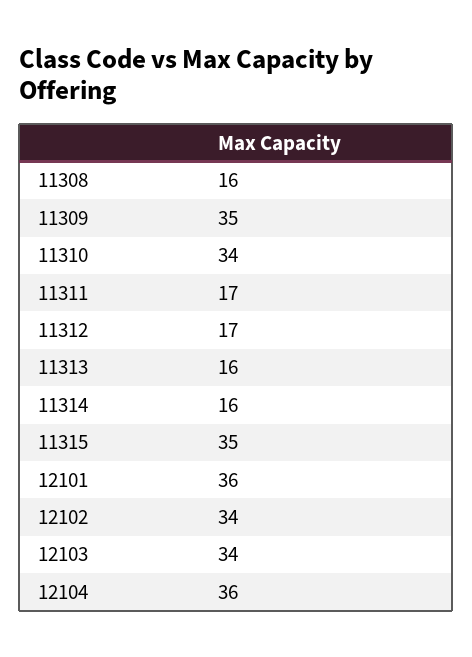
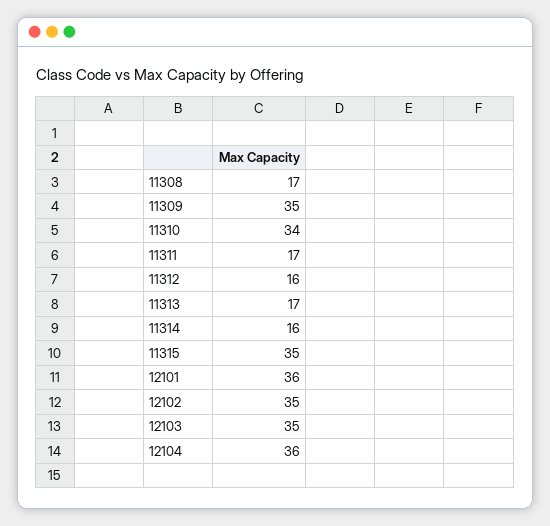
11308: 16 -> 17
11312: 17 -> 16
11313: 16 -> 17
12102: 34 -> 35
12103: 34 -> 35

